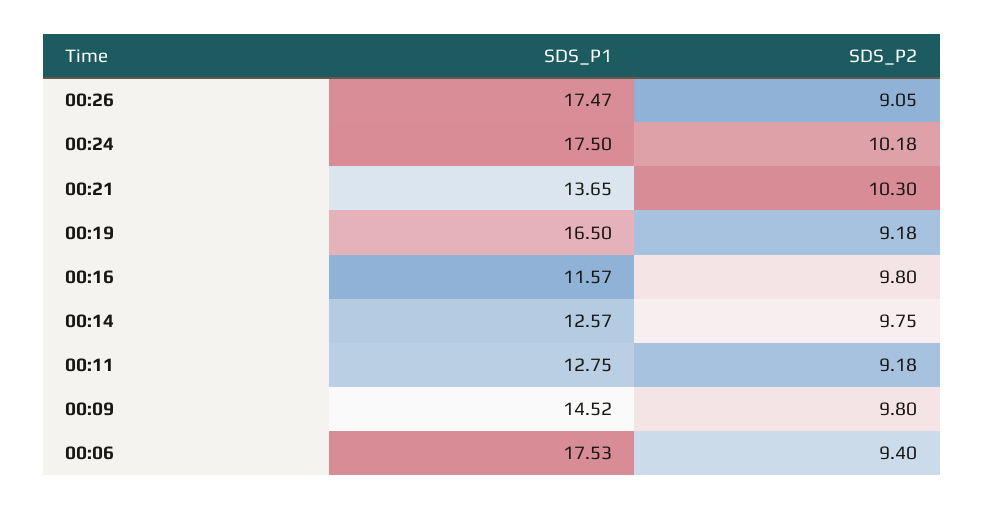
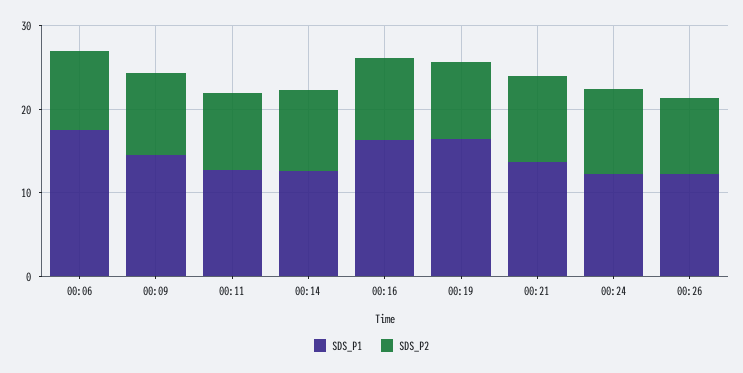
SDS_P1, 00:26: 17.47 -> 12
SDS_P1, 00:24: 17.5 -> 12
SDS_P1, 00:16: 11.57 -> 16

